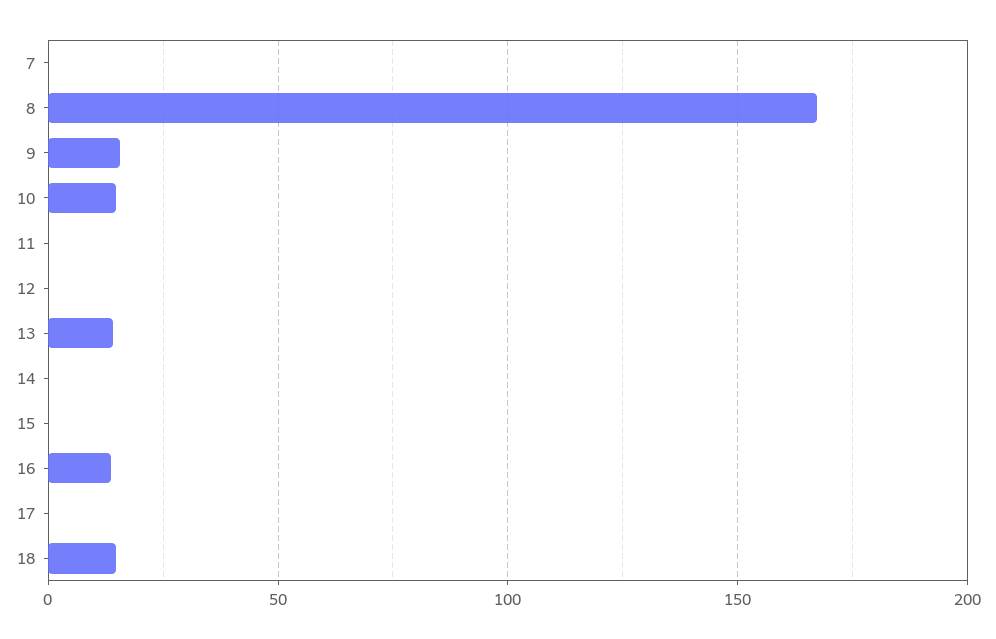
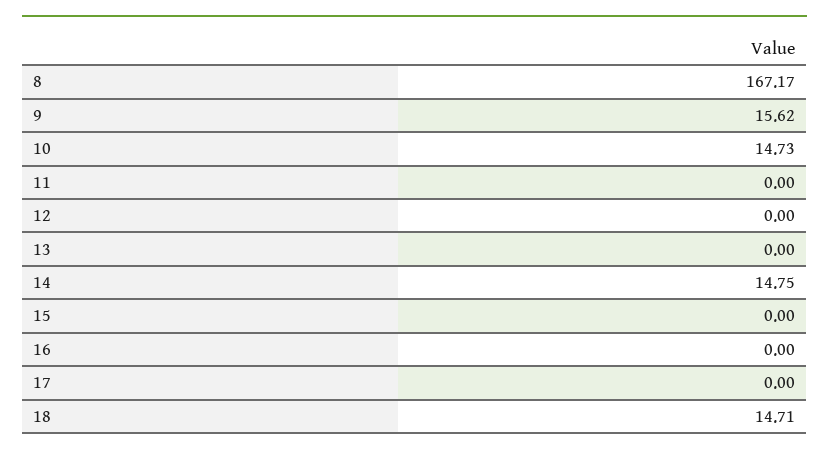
7: 0 -> none
13: 15 -> 0
14: 0 -> 14.75
16: 15 -> 0

